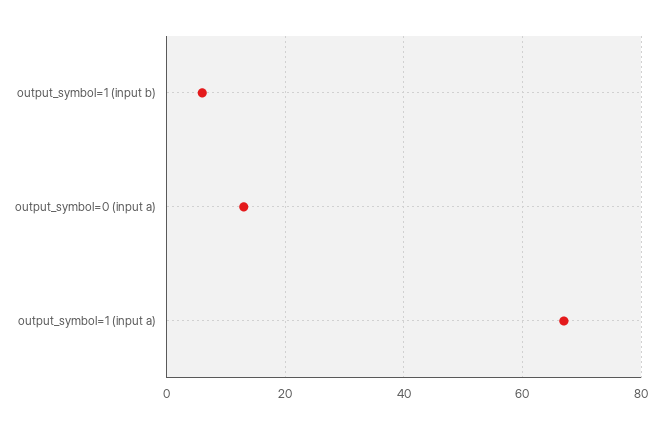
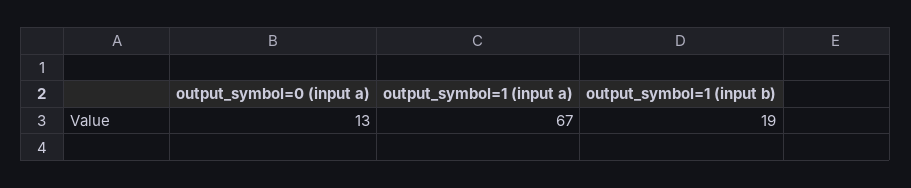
output_symbol=1 (input b): 5 -> 19

